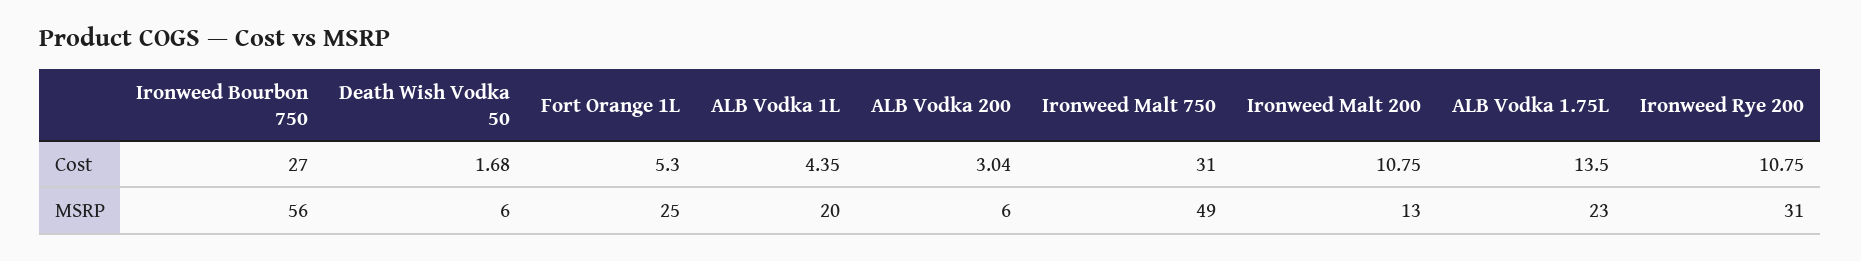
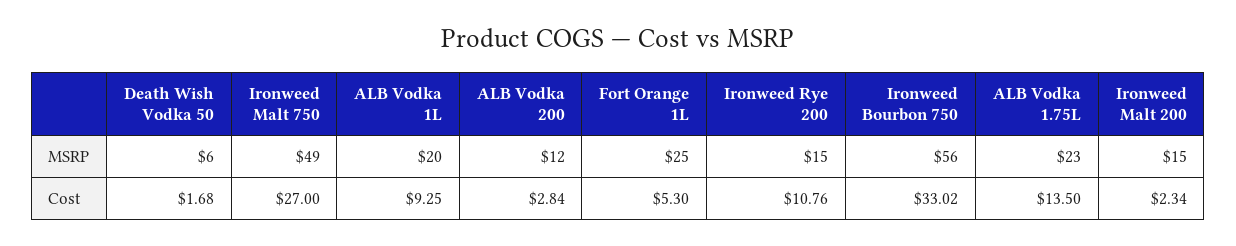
Ironweed Bourbon 750, Cost: 27 -> 33.02
ALB Vodka 1L, Cost: 4.35 -> 9.25
ALB Vodka 200, Cost: 3.04 -> 2.84
Ironweed Malt 750, Cost: 31 -> 27
Ironweed Malt 200, Cost: 10.75 -> 2.34
Ironweed Rye 200, Cost: 10.75 -> 10.76
ALB Vodka 200, MSRP: 6 -> 12
Ironweed Malt 200, MSRP: 13 -> 15
Ironweed Rye 200, MSRP: 31 -> 15

